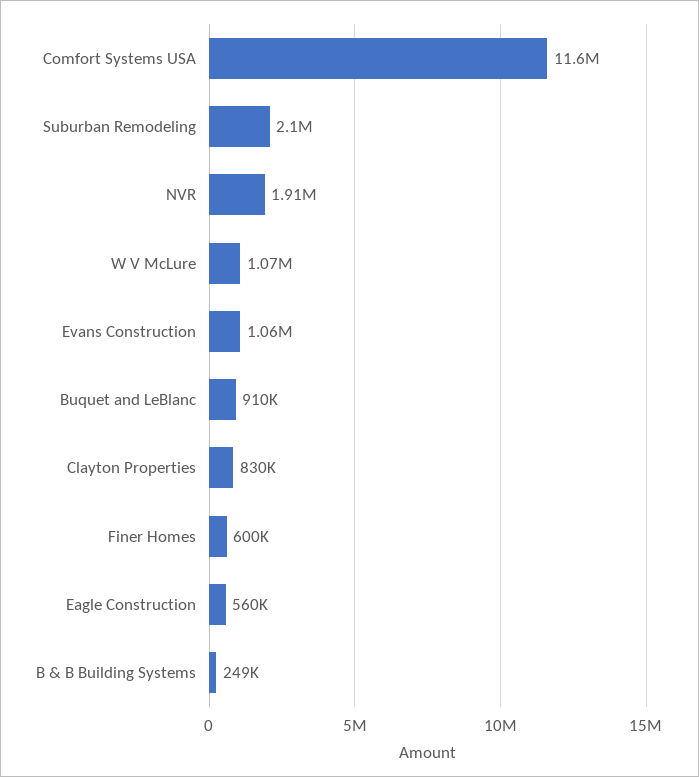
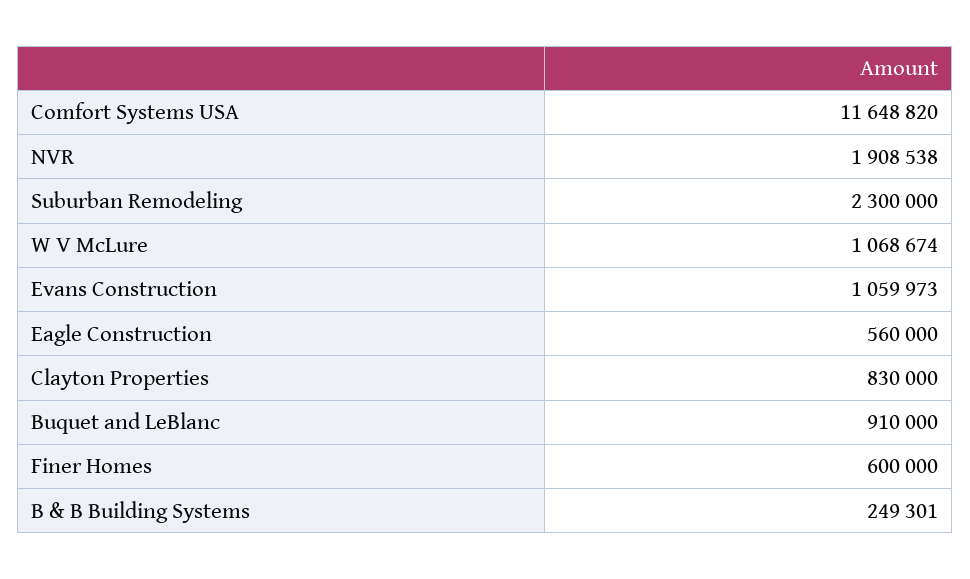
Suburban Remodeling: 2100000 -> 2300000

